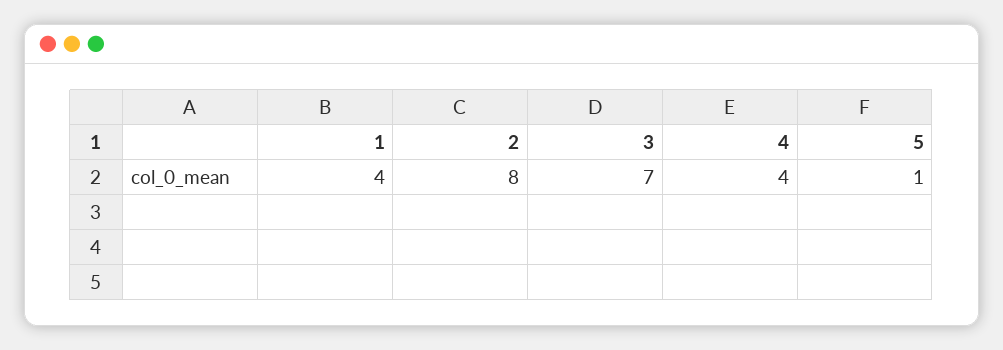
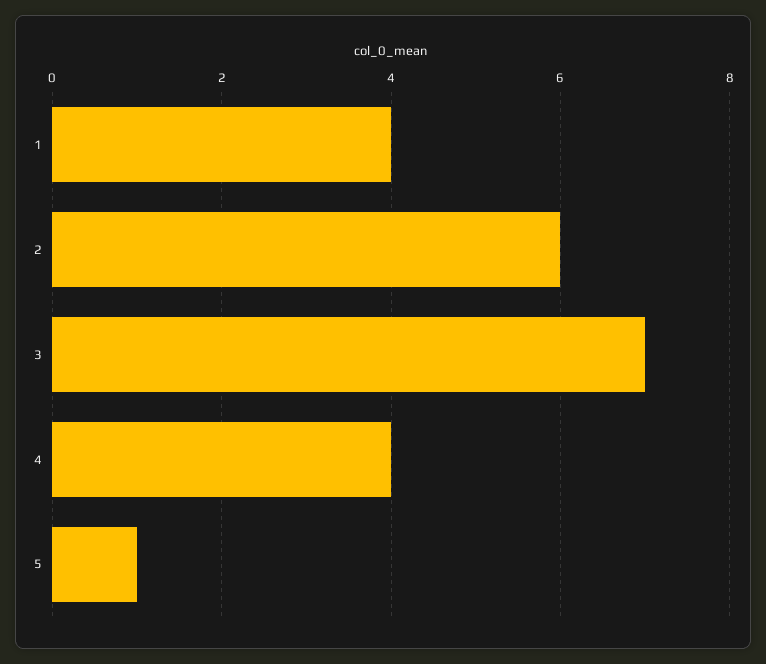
2: 8 -> 6

